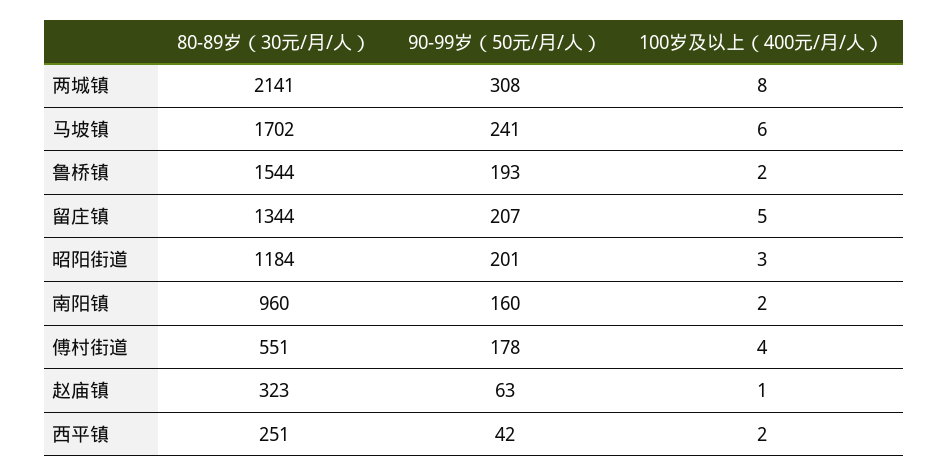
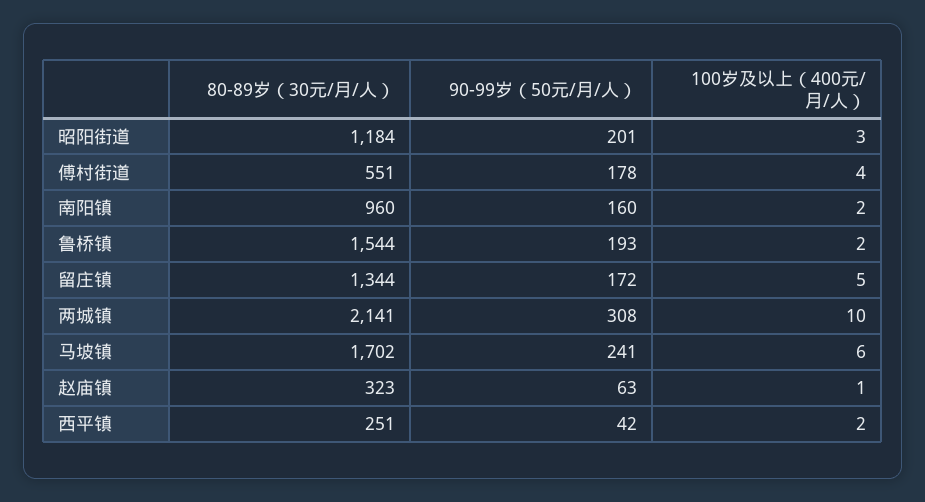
100岁及以上（400元/月/人）, 两城镇: 8 -> 10
90-99岁（50元/月/人）, 留庄镇: 207 -> 172

